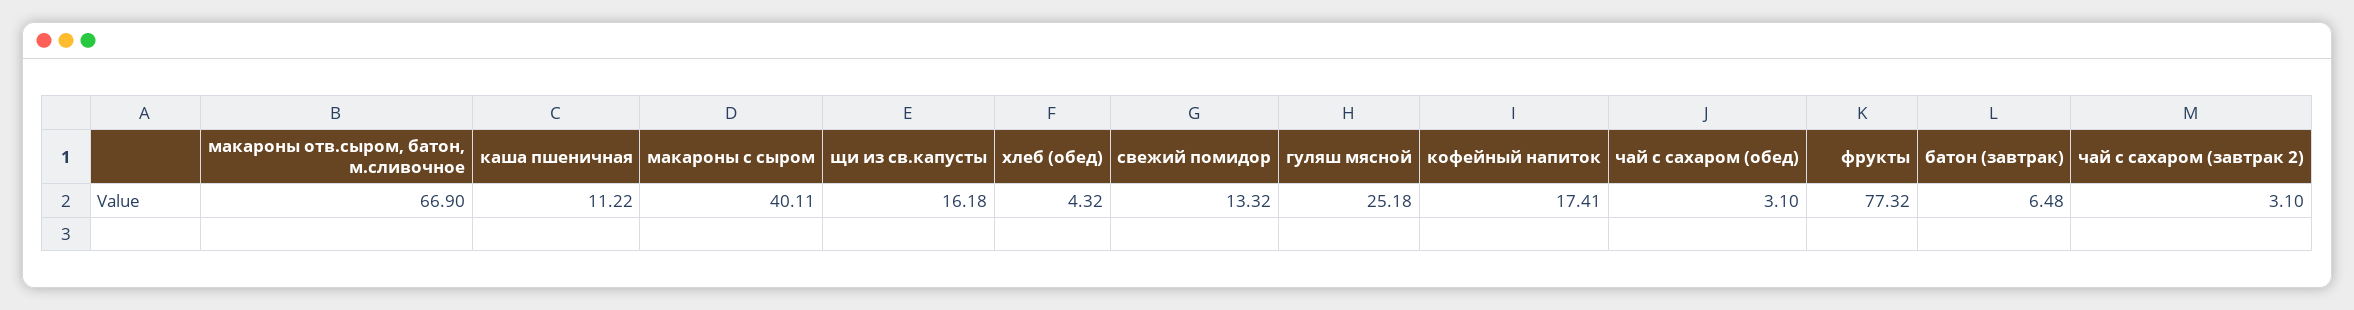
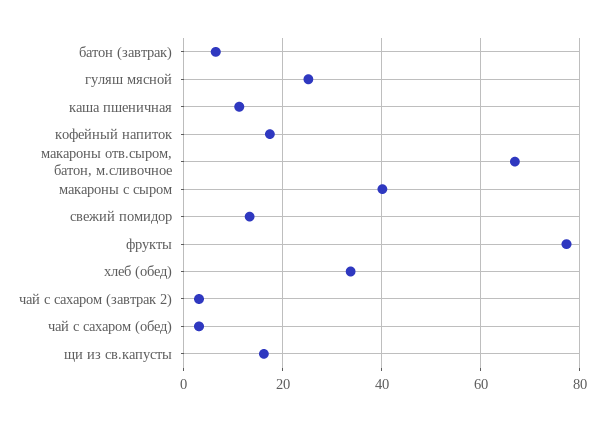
хлеб (обед): 4.32 -> 34

